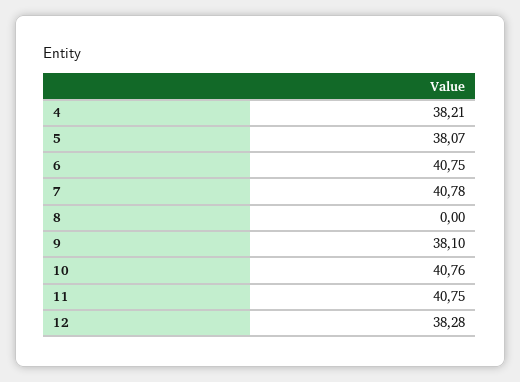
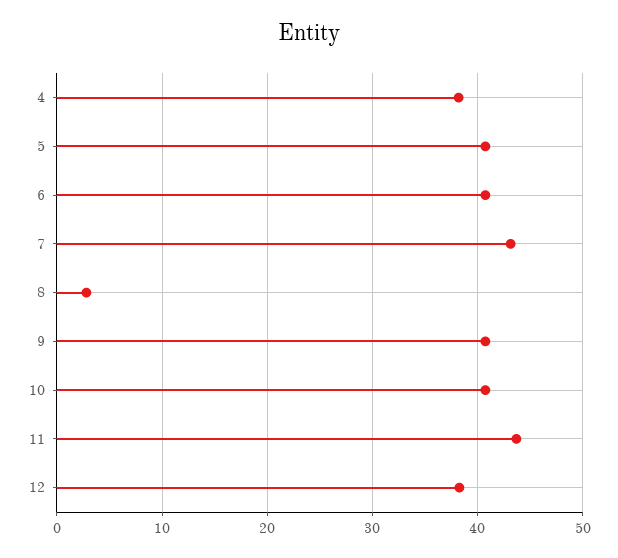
5: 38.07 -> 41
7: 40.78 -> 43
8: 0 -> 3
9: 38.1 -> 41
11: 40.75 -> 44

